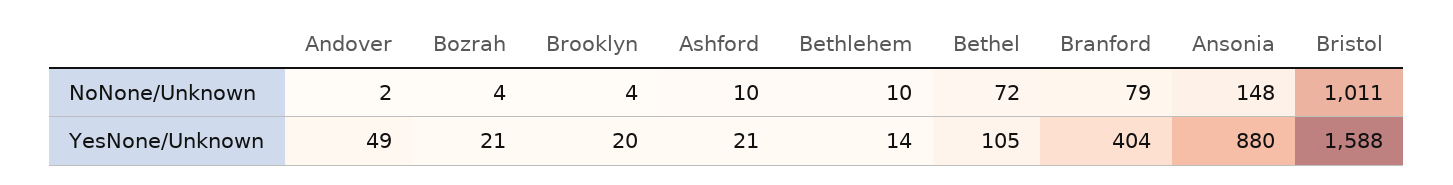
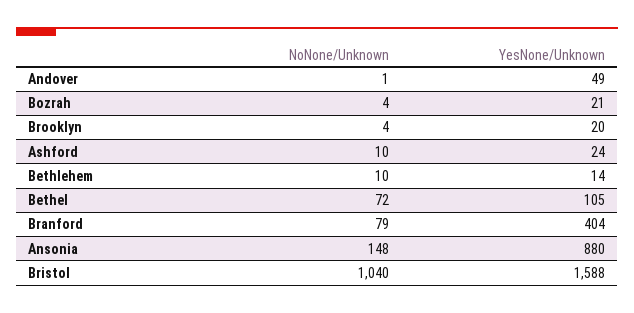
Andover, NoNone/Unknown: 2 -> 1
Bristol, NoNone/Unknown: 1011 -> 1040
Ashford, YesNone/Unknown: 21 -> 24

